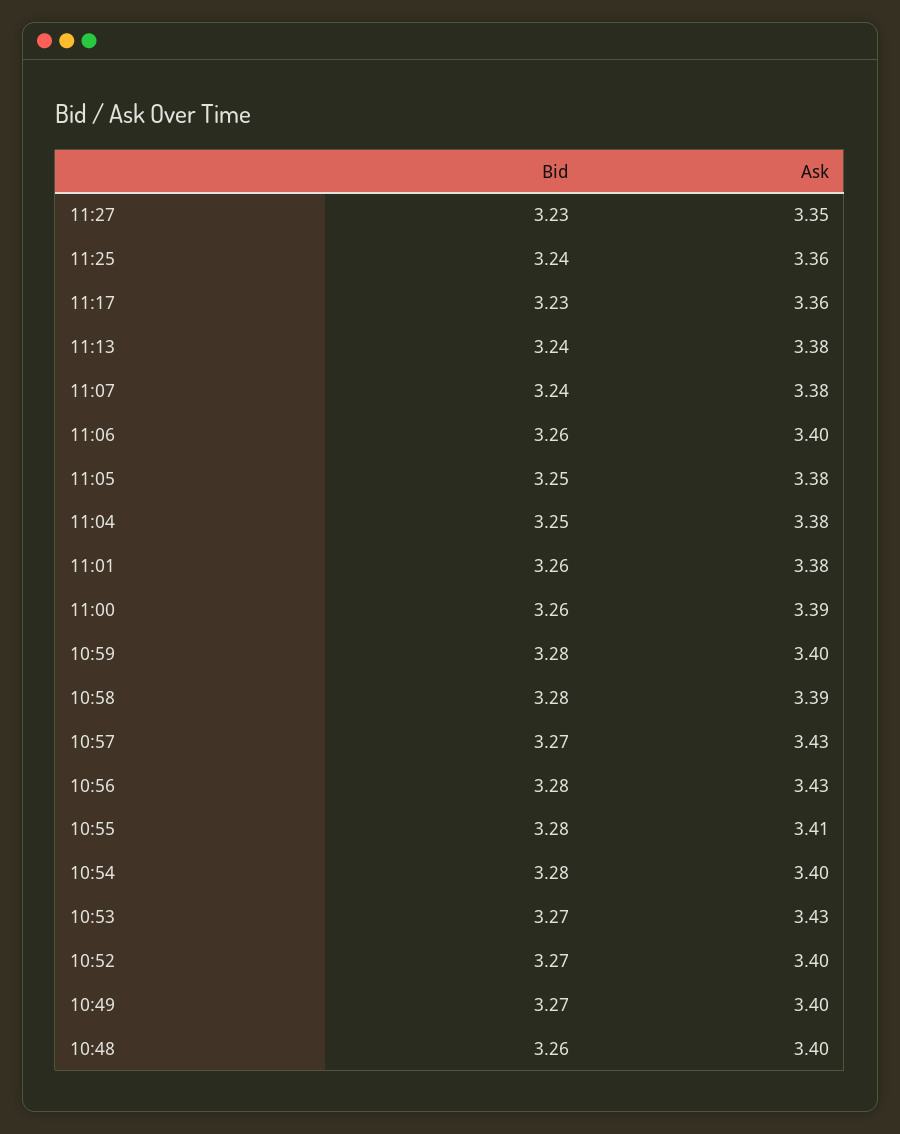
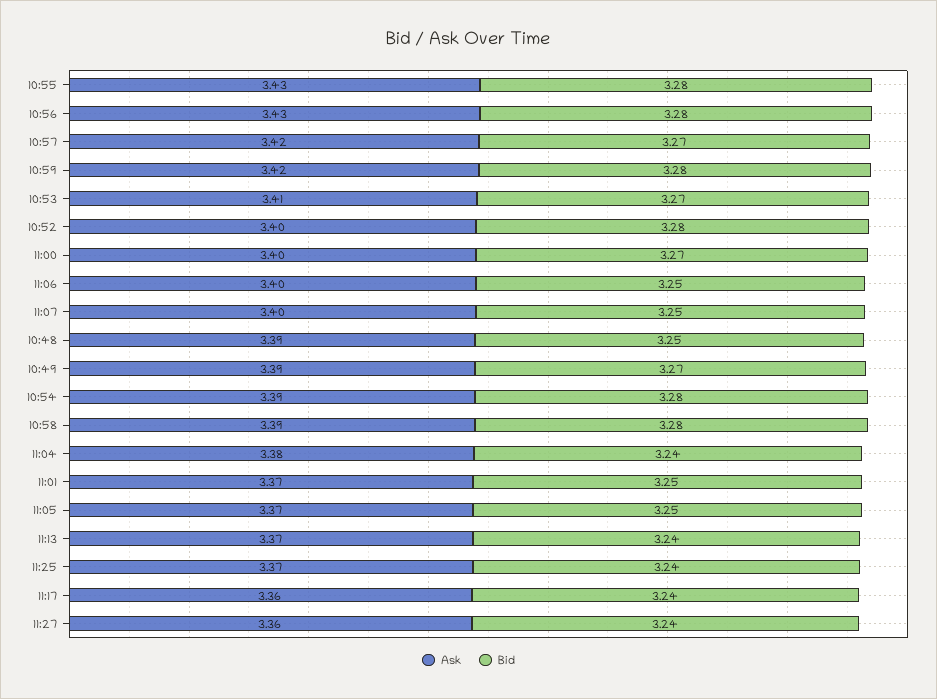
Bid, 11:27: 3.23 -> 3.24
Ask, 11:27: 3.35 -> 3.36
Ask, 11:25: 3.36 -> 3.37
Bid, 11:17: 3.23 -> 3.24
Ask, 11:13: 3.38 -> 3.37
Bid, 11:07: 3.24 -> 3.25
Ask, 11:07: 3.38 -> 3.4
Bid, 11:06: 3.26 -> 3.25
Ask, 11:05: 3.38 -> 3.37
Bid, 11:04: 3.25 -> 3.24
Bid, 11:01: 3.26 -> 3.25
Ask, 11:01: 3.38 -> 3.37
Bid, 11:00: 3.26 -> 3.27
Ask, 11:00: 3.39 -> 3.4
Ask, 10:59: 3.4 -> 3.42
Ask, 10:57: 3.43 -> 3.42
Ask, 10:55: 3.41 -> 3.43
Ask, 10:54: 3.4 -> 3.39
Ask, 10:53: 3.43 -> 3.41
Bid, 10:52: 3.27 -> 3.28
Ask, 10:49: 3.4 -> 3.39
Bid, 10:48: 3.26 -> 3.25
Ask, 10:48: 3.4 -> 3.39

